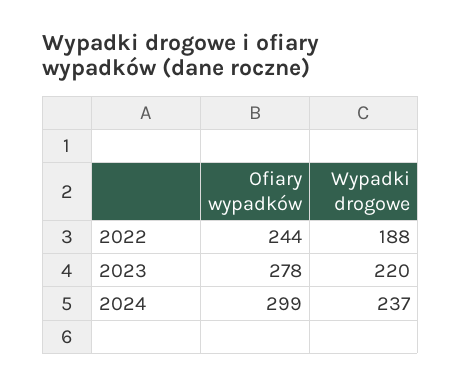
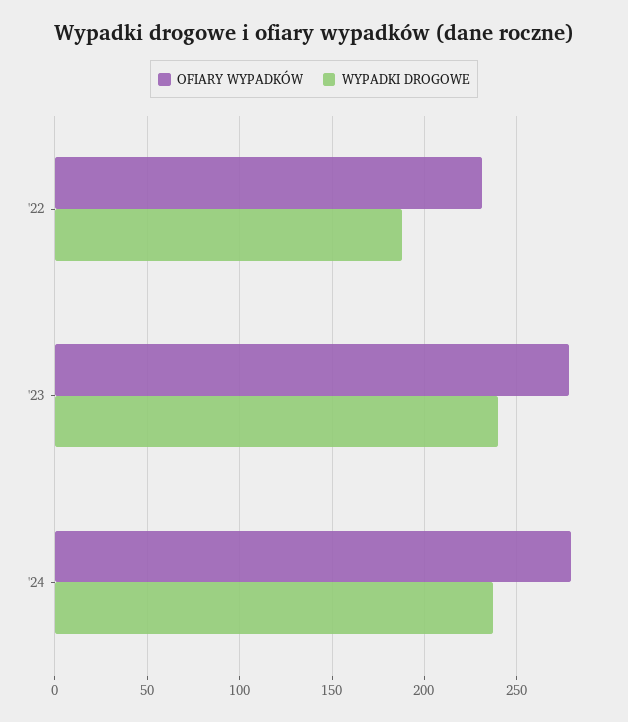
Ofiary wypadków, 2022: 244 -> 230
Wypadki drogowe, 2023: 220 -> 240
Ofiary wypadków, 2024: 299 -> 280

